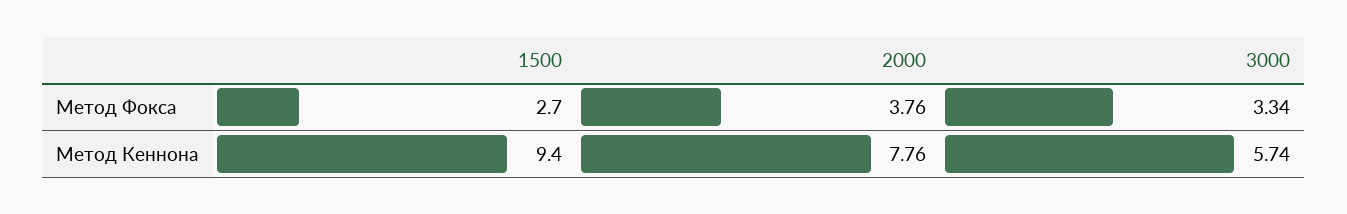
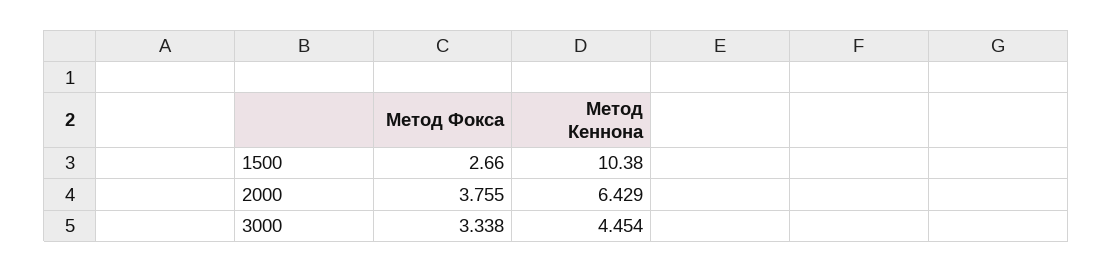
1500, Метод Кеннона: 9.4 -> 10.38
2000, Метод Кеннона: 7.76 -> 6.429
3000, Метод Кеннона: 5.74 -> 4.454

